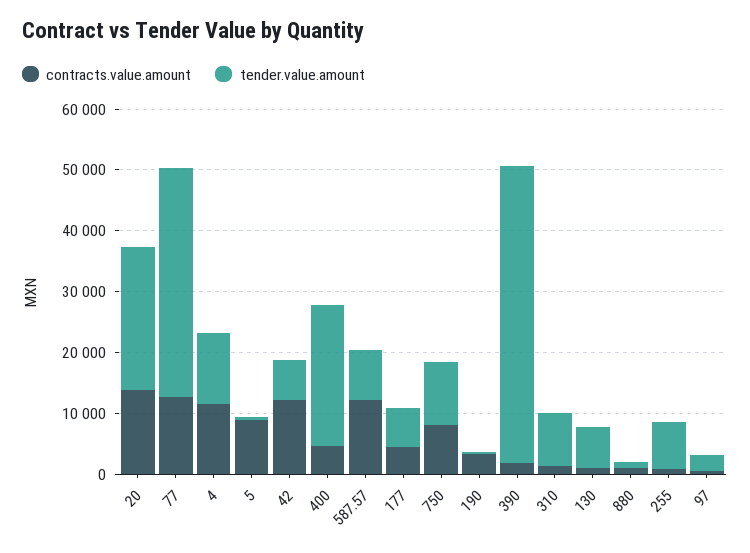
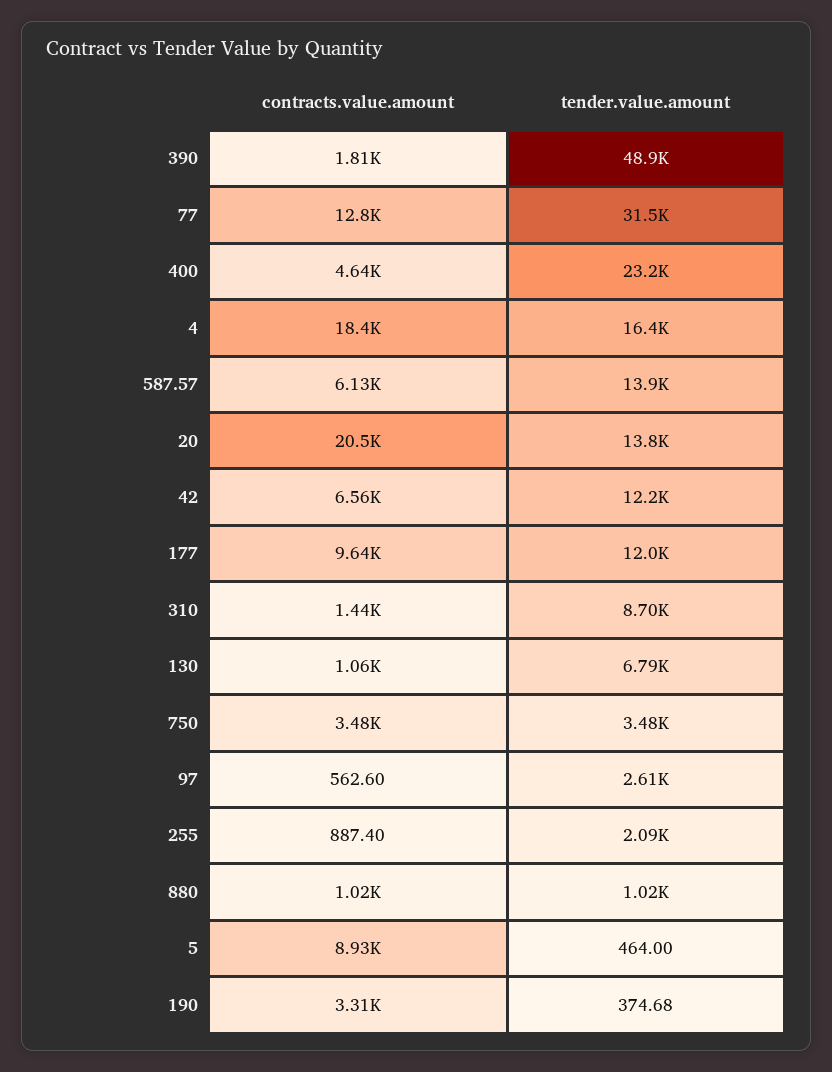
contracts.value.amount, 20: 14000 -> 20500
tender.value.amount, 20: 24000 -> 13800
tender.value.amount, 77: 38000 -> 31500
contracts.value.amount, 4: 12000 -> 18400
tender.value.amount, 4: 12000 -> 16400
contracts.value.amount, 42: 12000 -> 6560
tender.value.amount, 42: 6000 -> 12200
contracts.value.amount, 587.57: 12000 -> 6130
tender.value.amount, 587.57: 8000 -> 13900
contracts.value.amount, 177: 4000 -> 9640
tender.value.amount, 177: 6000 -> 12000
contracts.value.amount, 750: 8000 -> 3480
tender.value.amount, 750: 10000 -> 3480
tender.value.amount, 255: 8000 -> 2090

